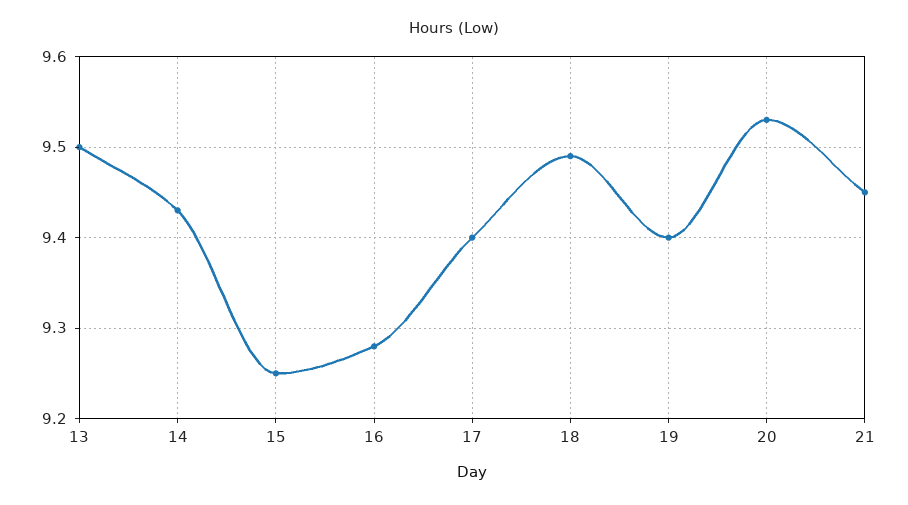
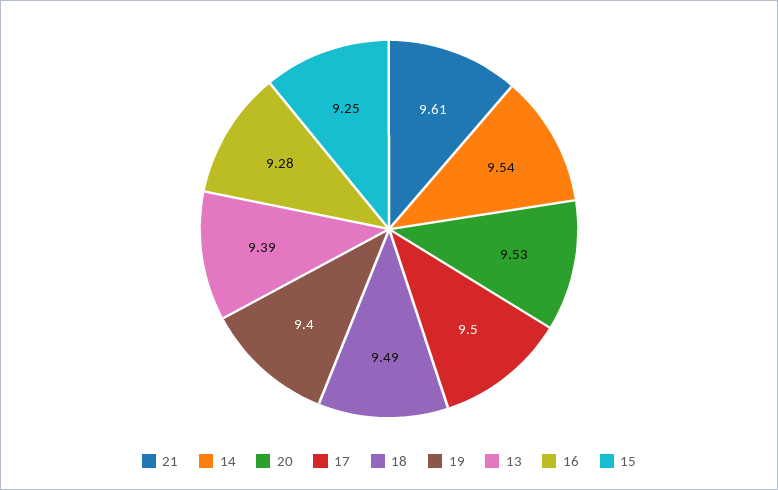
13: 9.5 -> 9.39
14: 9.43 -> 9.54
17: 9.4 -> 9.5
21: 9.45 -> 9.61

